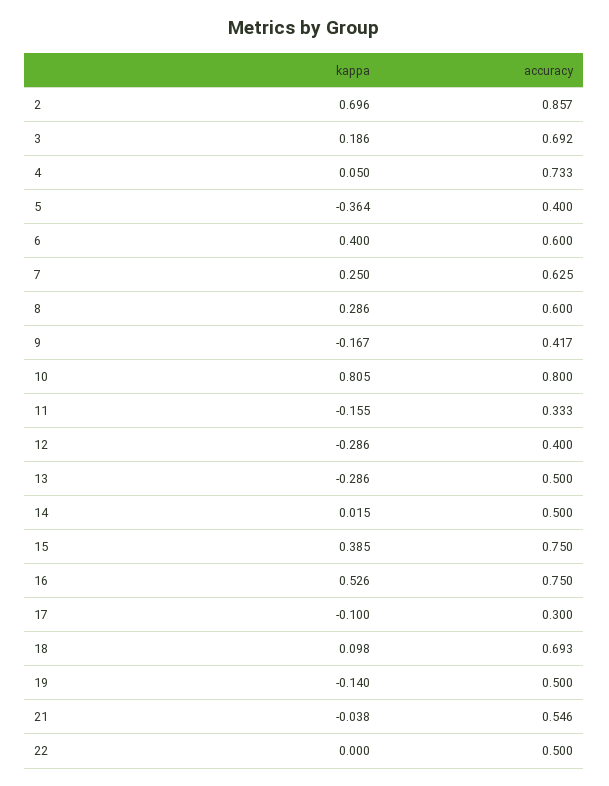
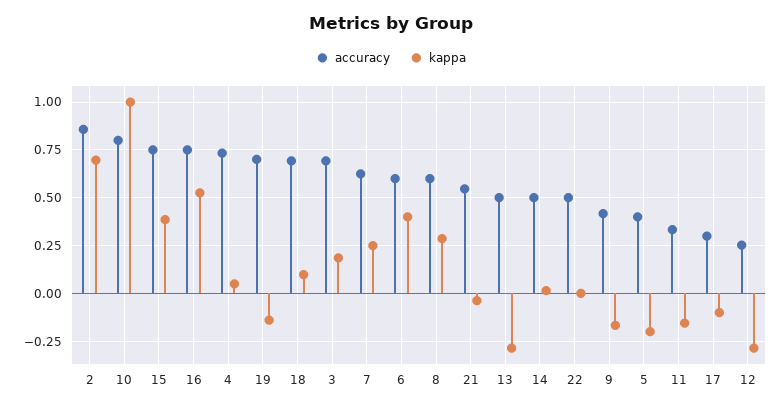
kappa, 5: -0.364 -> -0.2
kappa, 10: 0.805 -> 1
accuracy, 12: 0.4 -> 0.25
accuracy, 19: 0.5 -> 0.7

